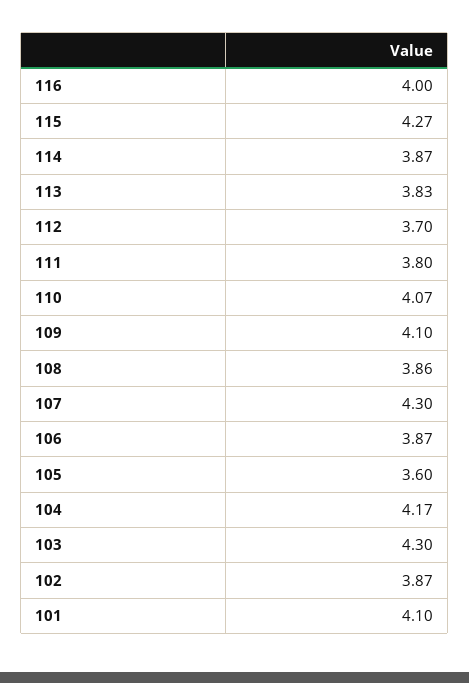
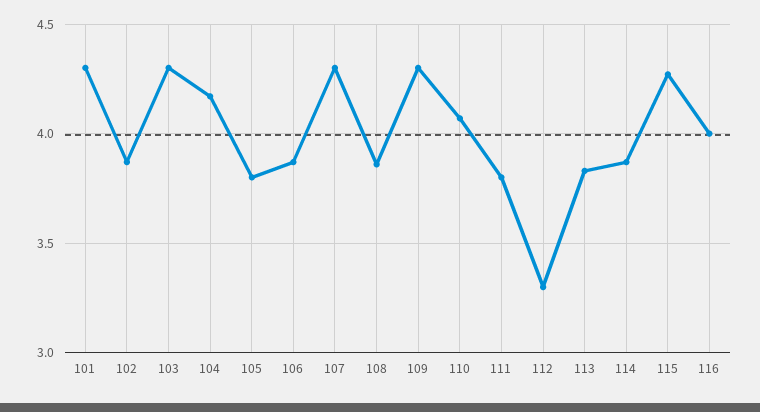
112: 3.7 -> 3.3
109: 4.1 -> 4.3
105: 3.6 -> 3.8
101: 4.1 -> 4.3

